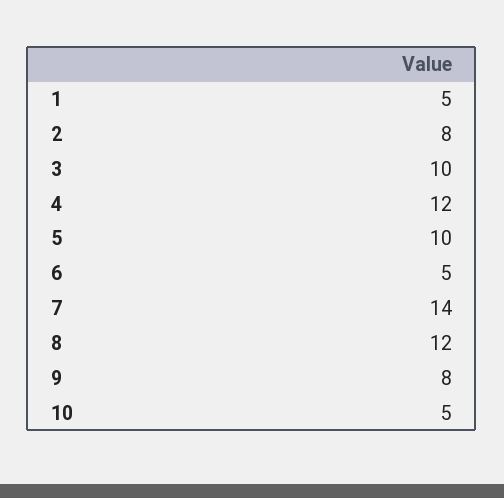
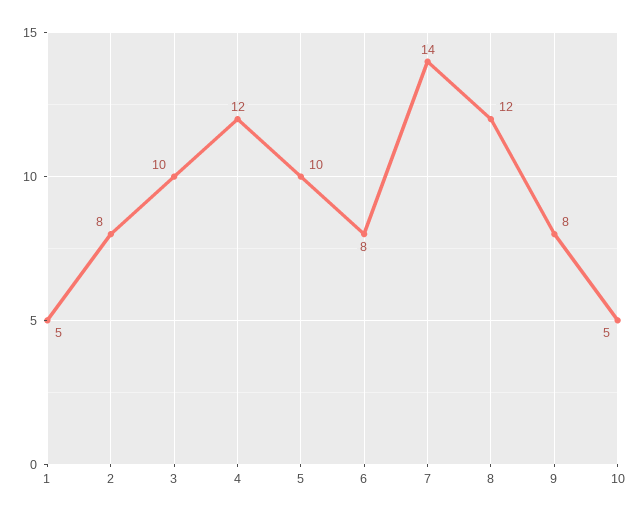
6: 5 -> 8

